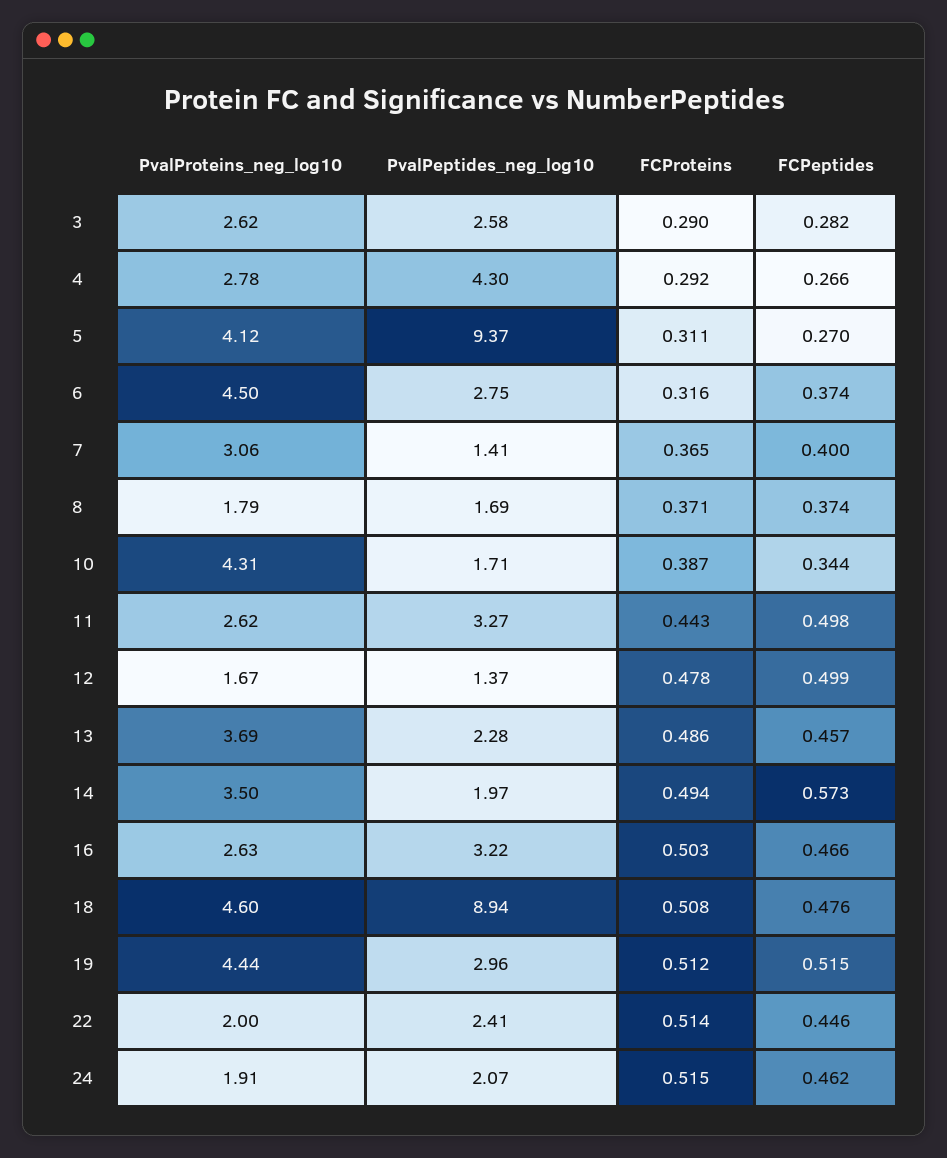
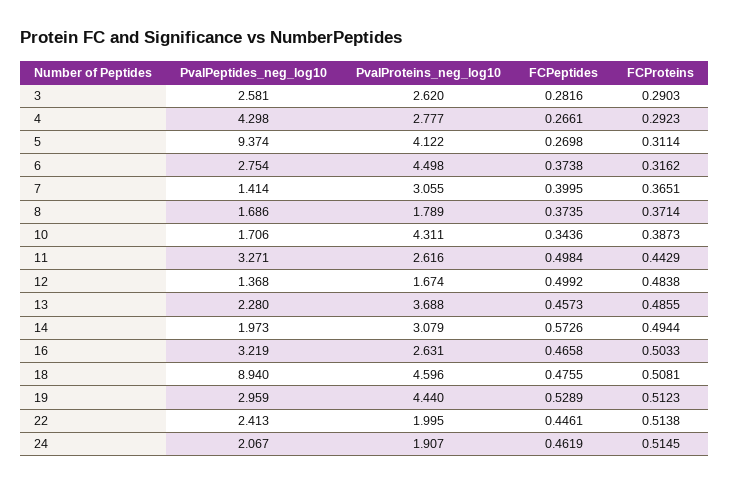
FCProteins, 12: 0.478 -> 0.4838
PvalProteins_neg_log10, 14: 3.5 -> 3.079
FCPeptides, 19: 0.515 -> 0.5289

